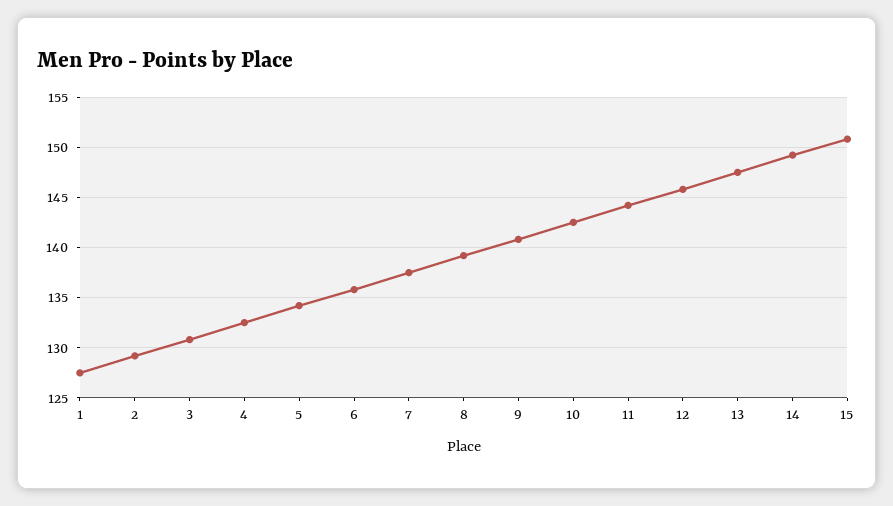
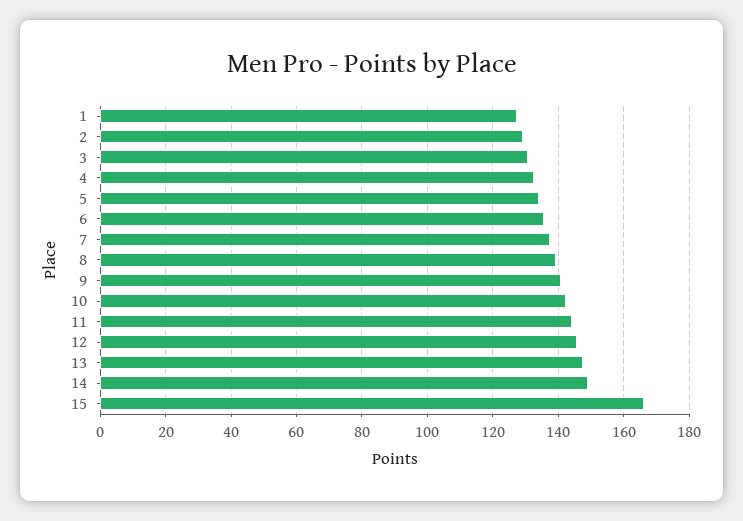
15: 151 -> 166

